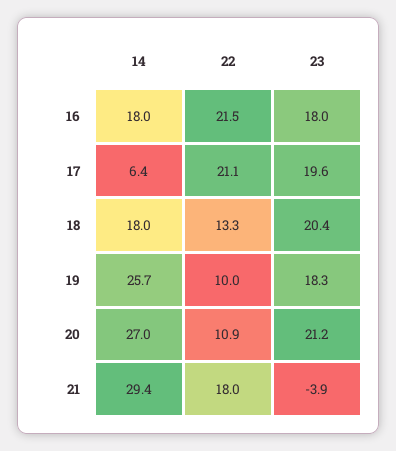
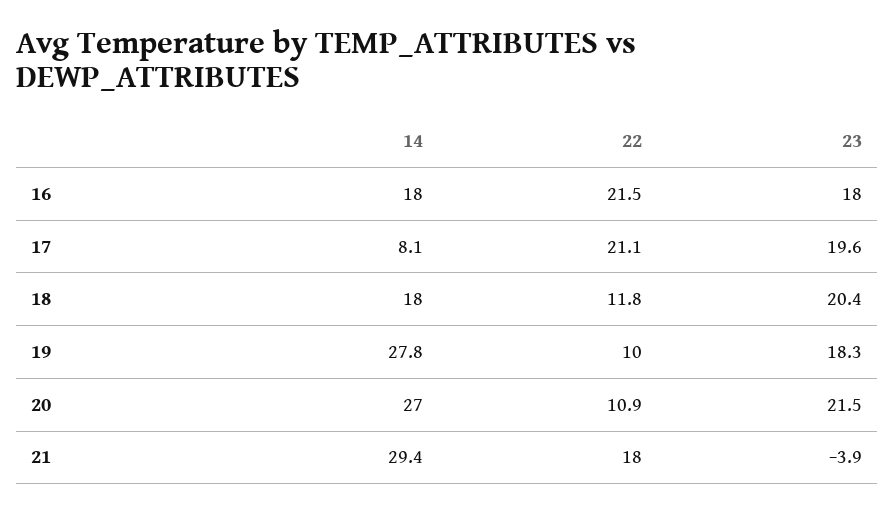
14, 17: 6.4 -> 8.1
22, 18: 13.3 -> 11.8
14, 19: 25.7 -> 27.8
23, 20: 21.2 -> 21.5

